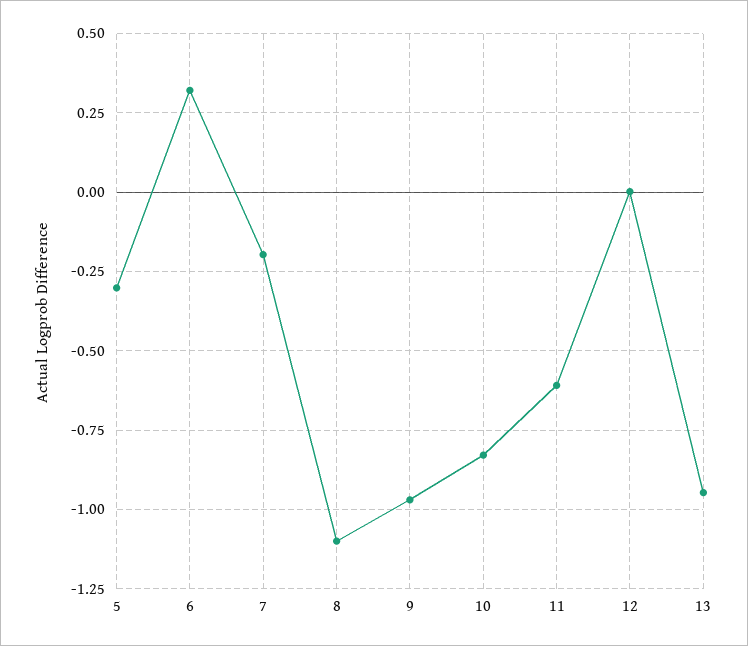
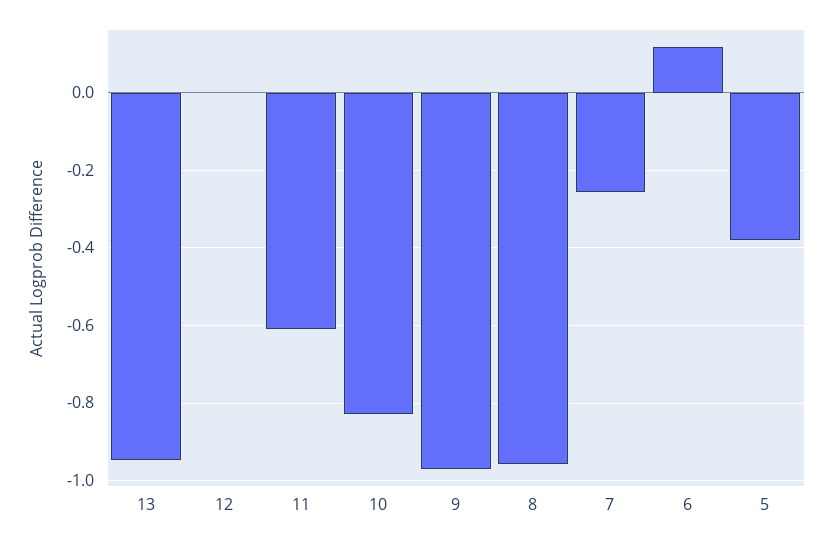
5: -0.3 -> -0.38
6: 0.325 -> 0.12
7: -0.2 -> -0.26
8: -1.1 -> -0.96

